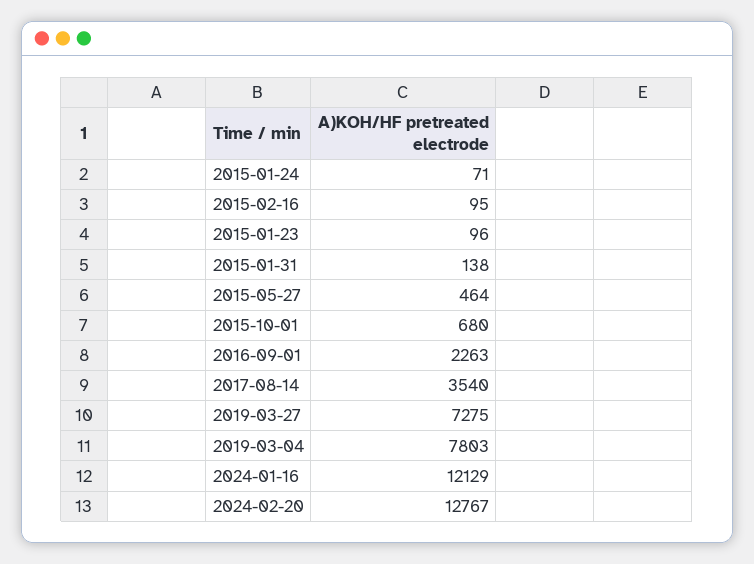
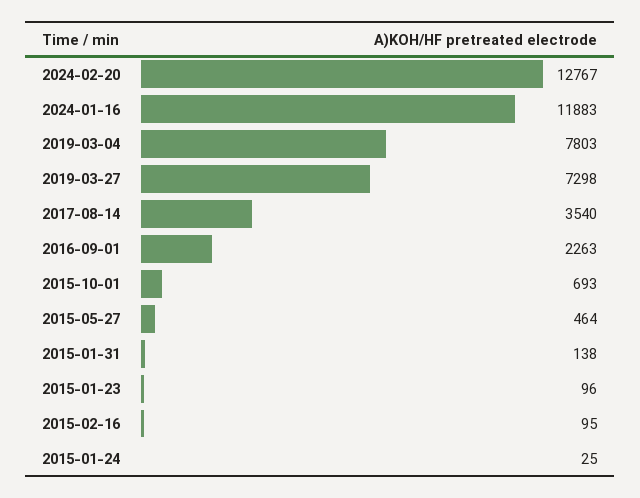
2015-01-24: 71 -> 25
2015-10-01: 680 -> 693
2019-03-27: 7275 -> 7298
2024-01-16: 12129 -> 11883

